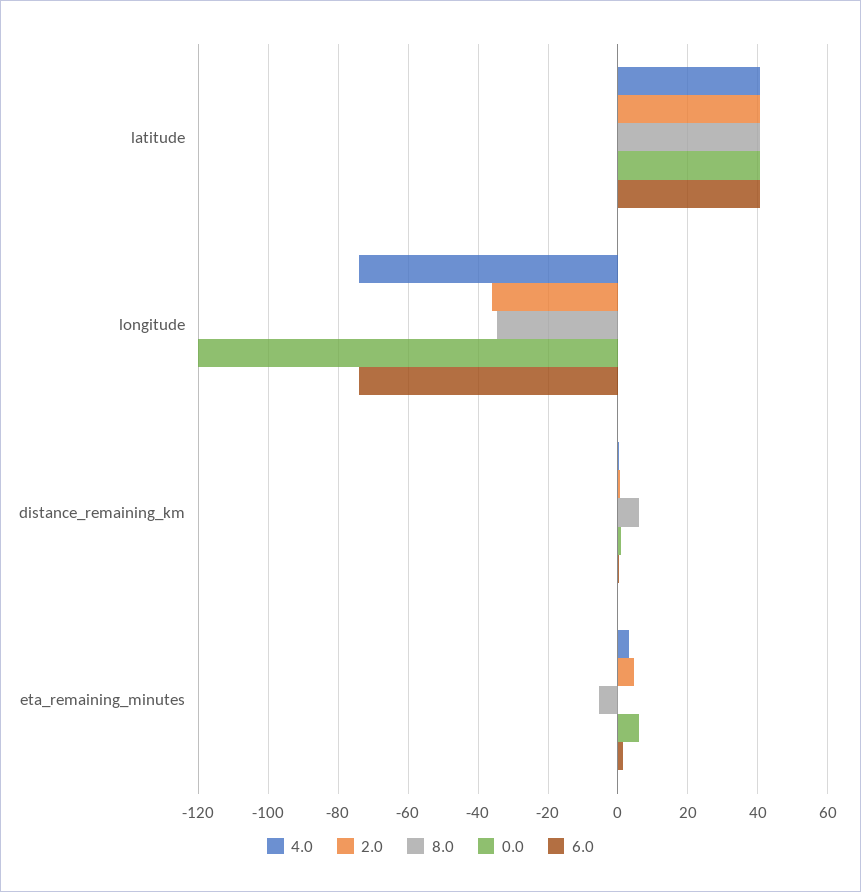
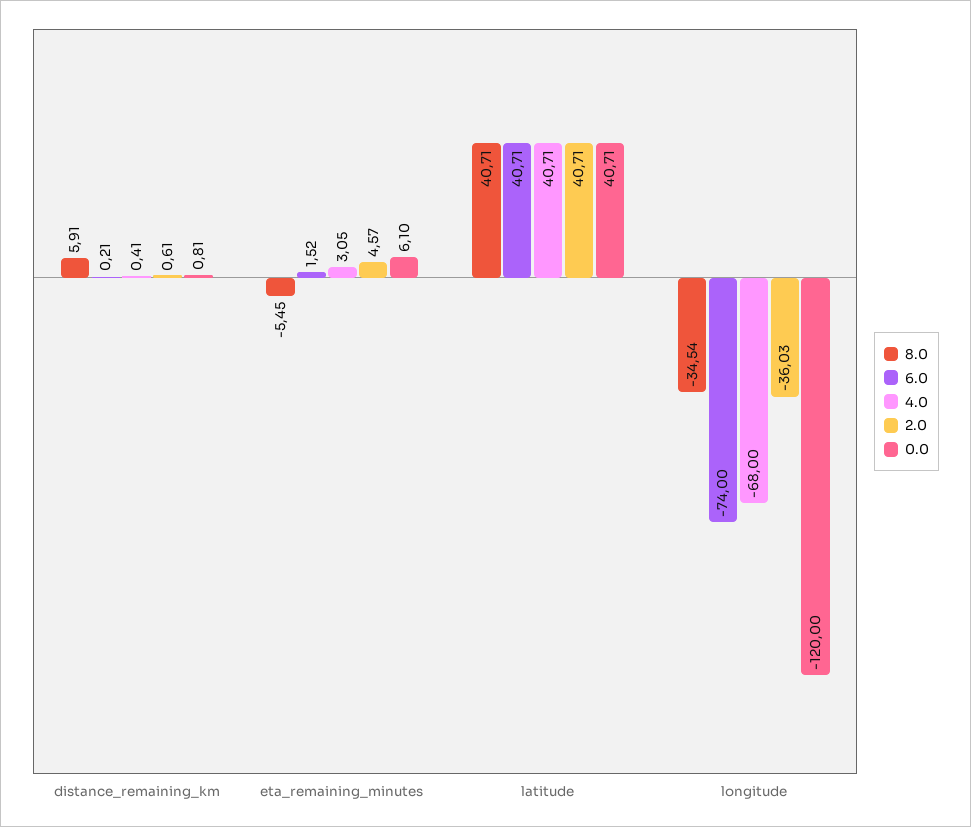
4.0, longitude: -74 -> -68

